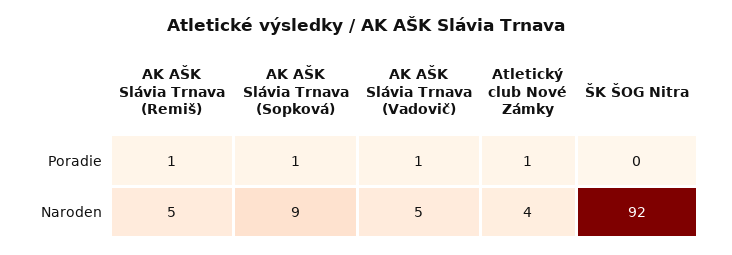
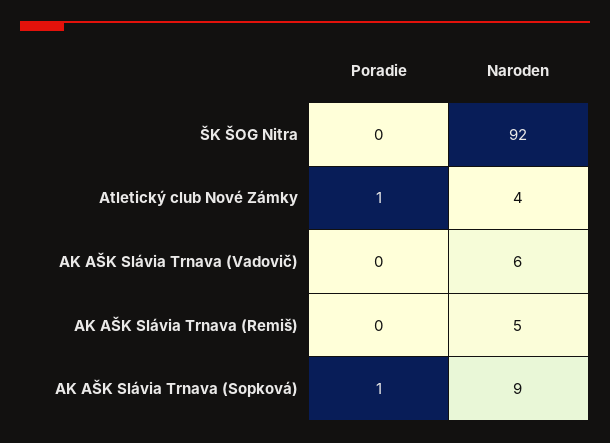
AK AŠK Slávia Trnava (Remiš), Poradie: 1 -> 0
AK AŠK Slávia Trnava (Vadovič), Poradie: 1 -> 0
AK AŠK Slávia Trnava (Vadovič), Naroden: 5 -> 6

